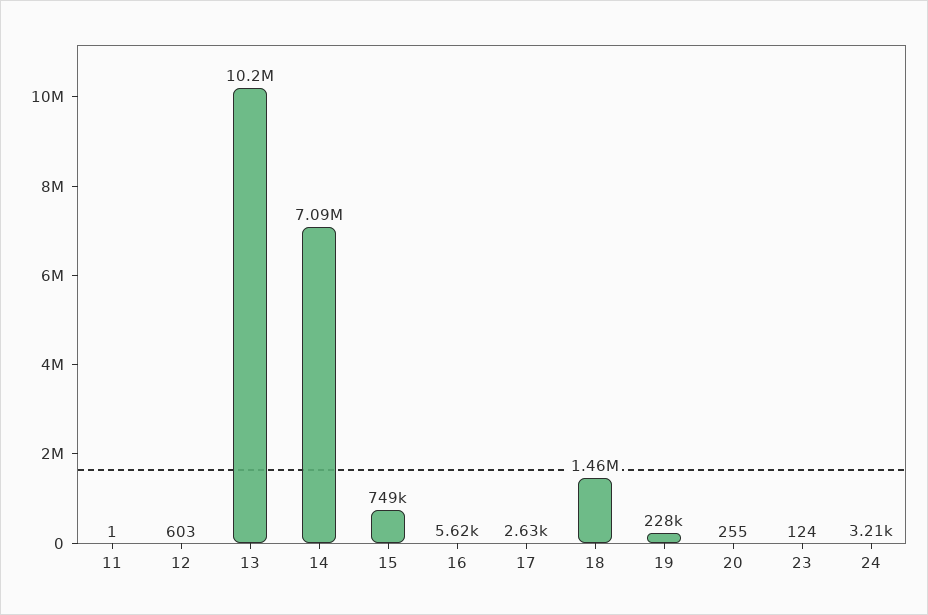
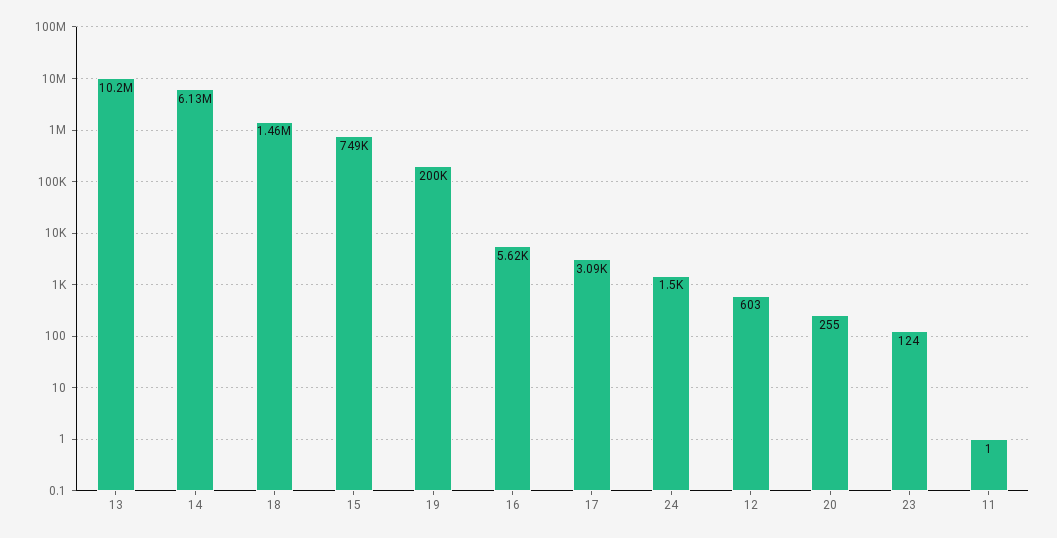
14: 7090000 -> 6130000
17: 2630 -> 3090
19: 228000 -> 200000
24: 3210 -> 1500

